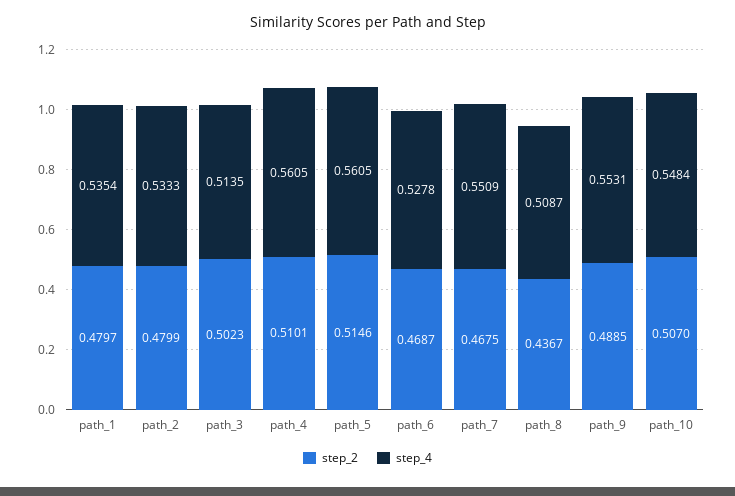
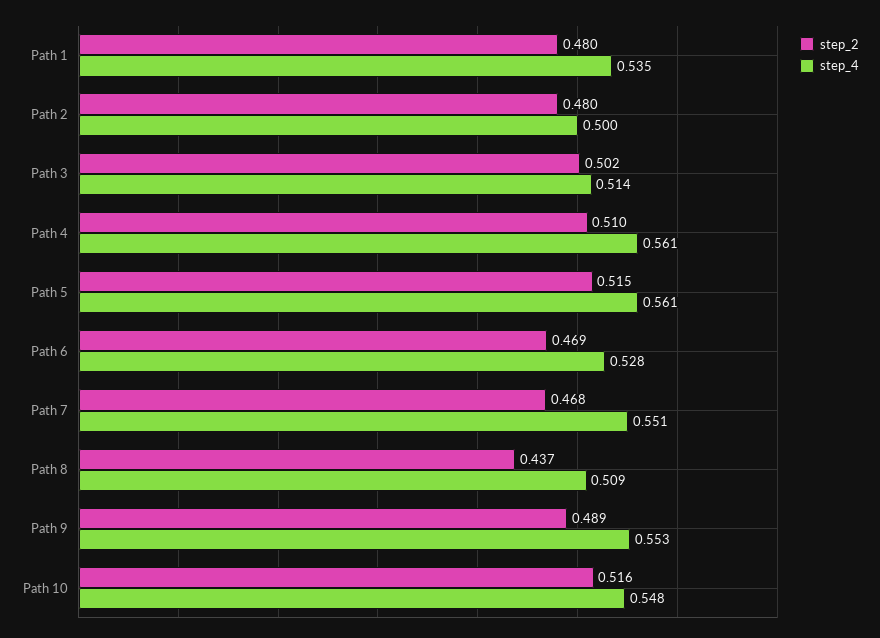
step_4, path_2: 0.5333 -> 0.5
step_2, path_10: 0.507 -> 0.516

